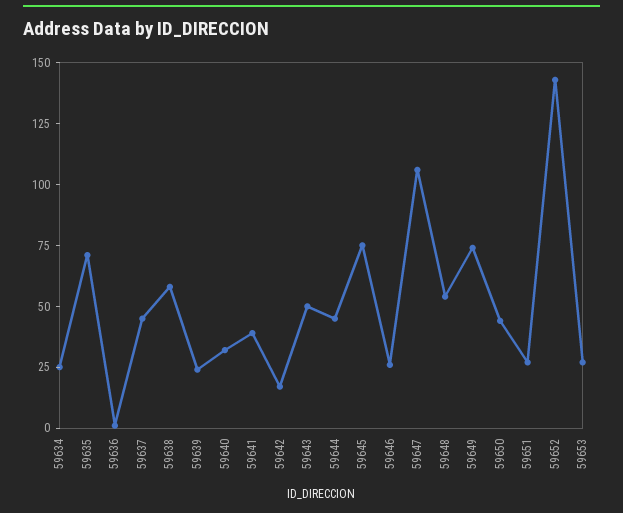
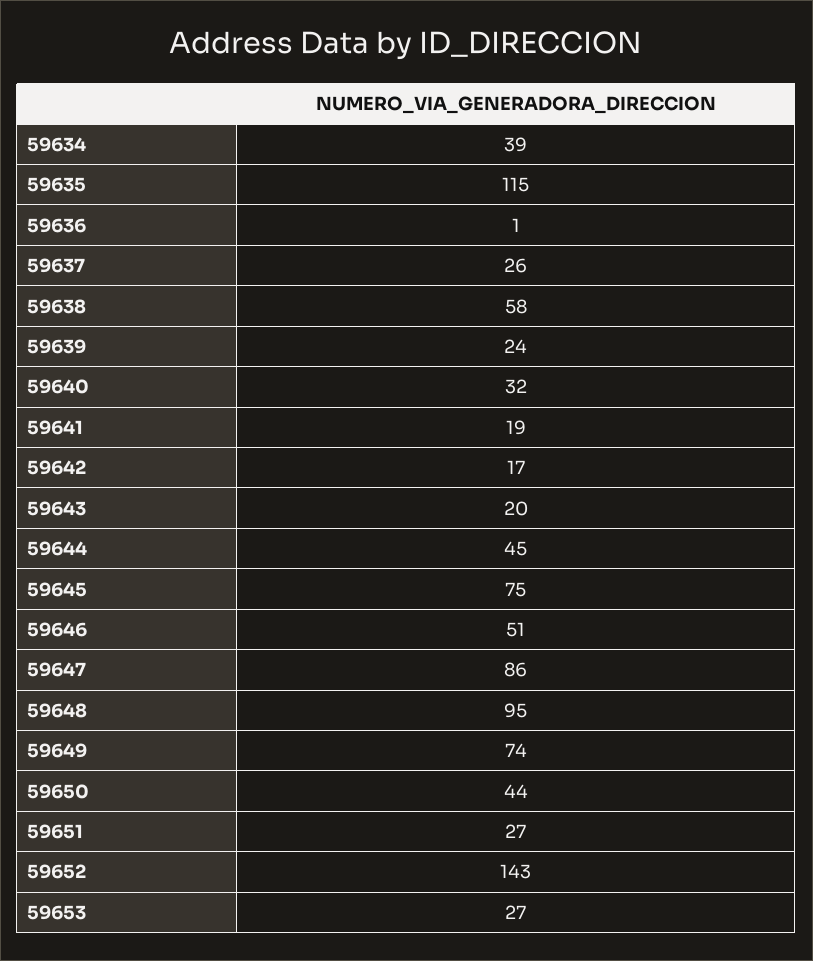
59634: 25 -> 39
59635: 70 -> 115
59637: 45 -> 26
59641: 40 -> 19
59643: 50 -> 20
59646: 25 -> 51
59647: 105 -> 86
59648: 55 -> 95

